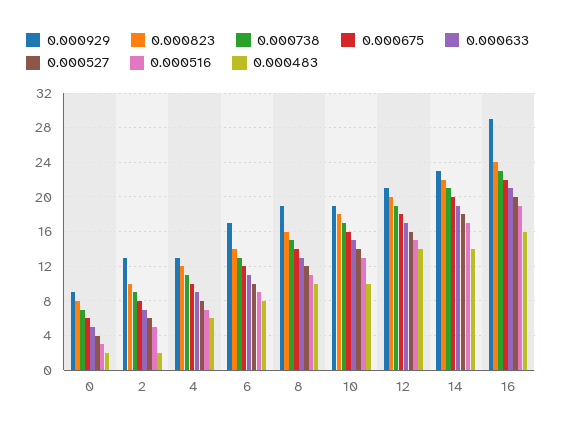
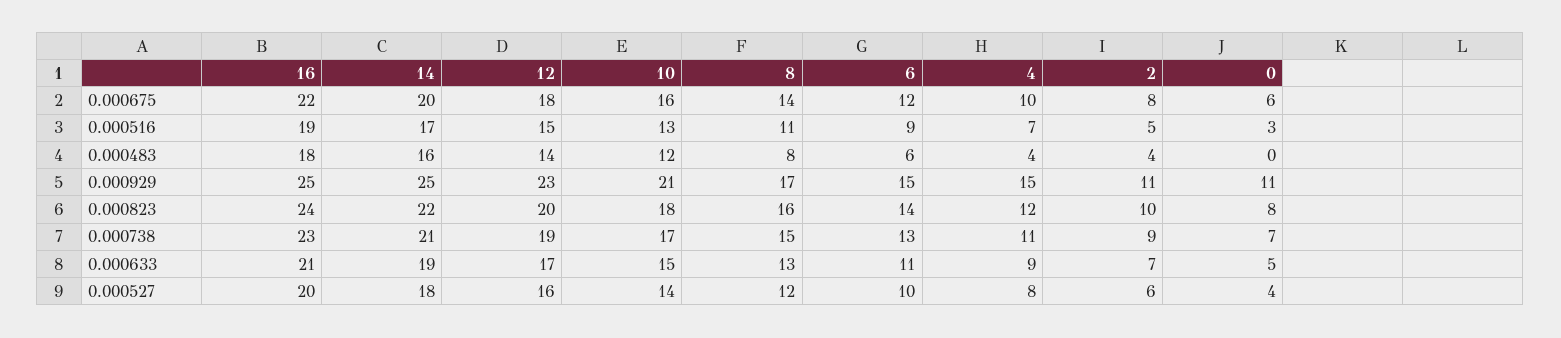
0.000929, 0: 9 -> 11
0.000483, 0: 2 -> 0
0.000929, 2: 13 -> 11
0.000483, 2: 2 -> 4
0.000929, 4: 13 -> 15
0.000483, 4: 6 -> 4
0.000929, 6: 17 -> 15
0.000483, 6: 8 -> 6
0.000929, 8: 19 -> 17
0.000483, 8: 10 -> 8
0.000929, 10: 19 -> 21
0.000483, 10: 10 -> 12
0.000929, 12: 21 -> 23
0.000929, 14: 23 -> 25
0.000483, 14: 14 -> 16
0.000929, 16: 29 -> 25
0.000483, 16: 16 -> 18

